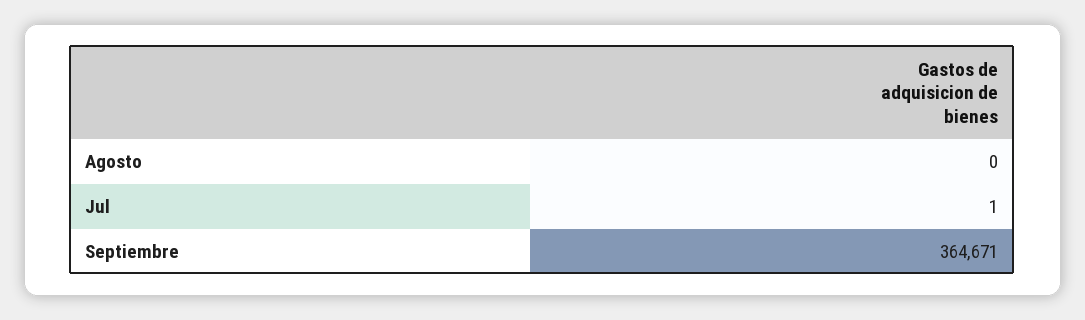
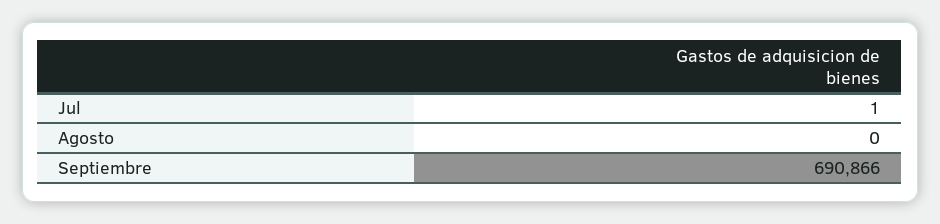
Septiembre: 364671 -> 690866

